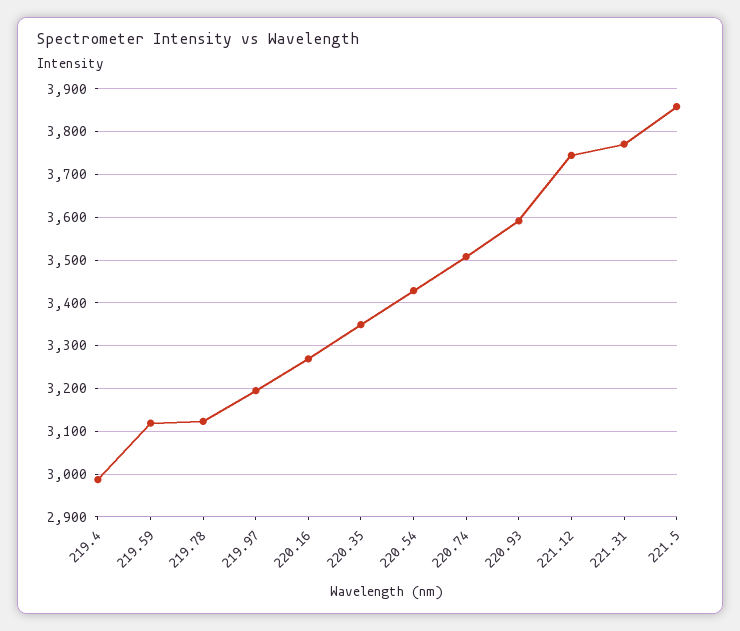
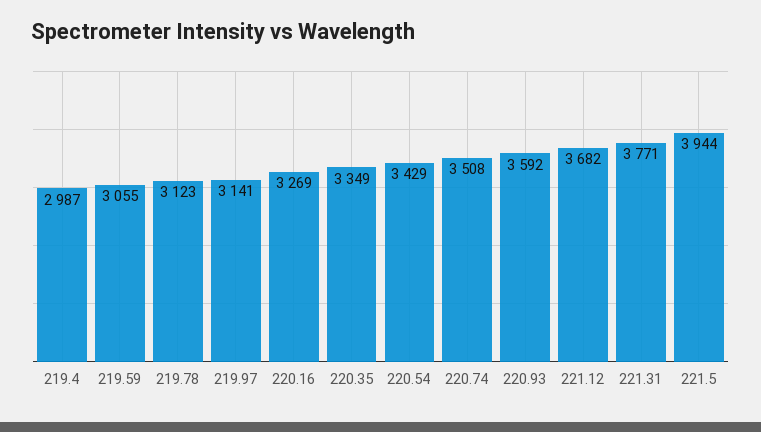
219.59: 3120 -> 3055
219.97: 3200 -> 3141
221.12: 3740 -> 3682
221.5: 3860 -> 3944

